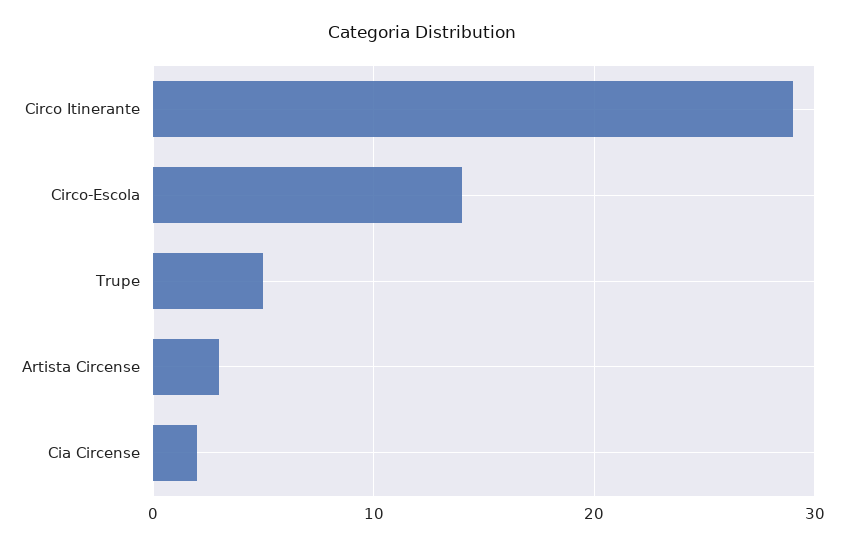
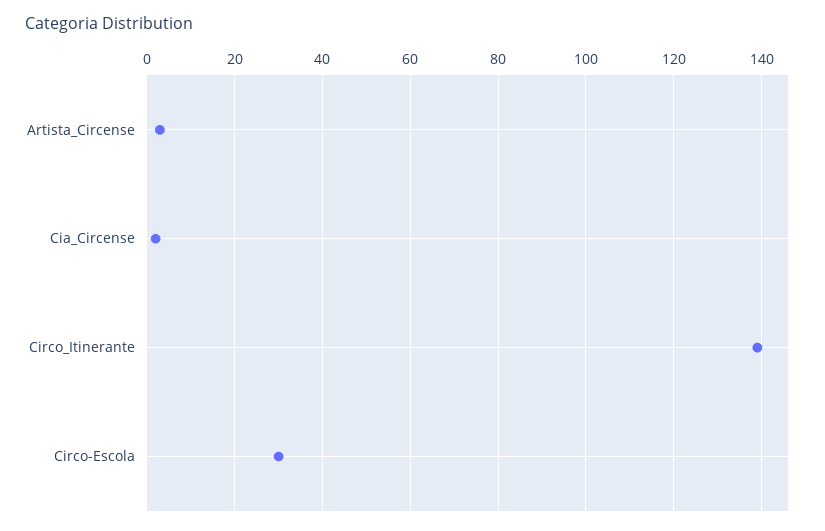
Circo Itinerante: 29 -> 140
Circo-Escola: 14 -> 30
Trupe: 5 -> none

